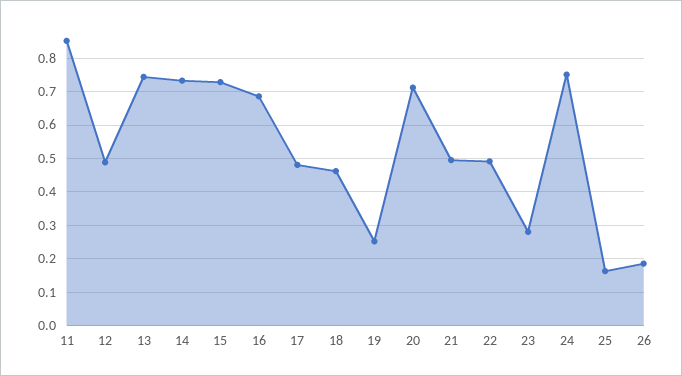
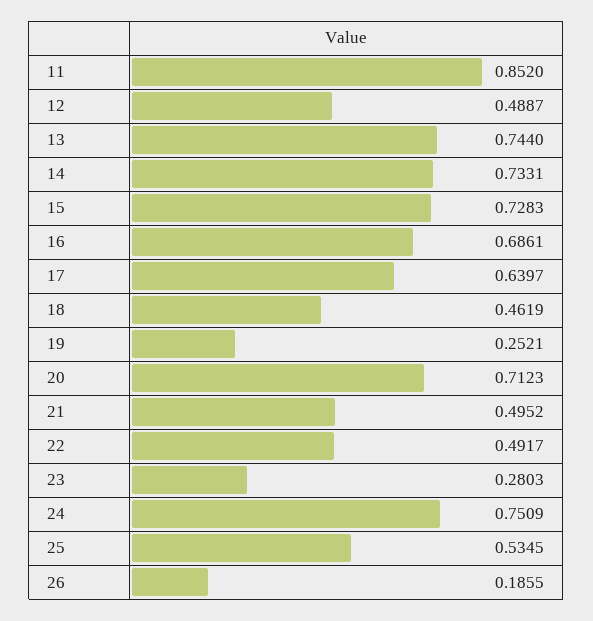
17: 0.48 -> 0.6397
25: 0.16 -> 0.5345

